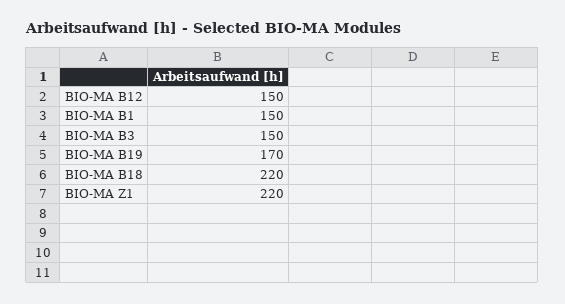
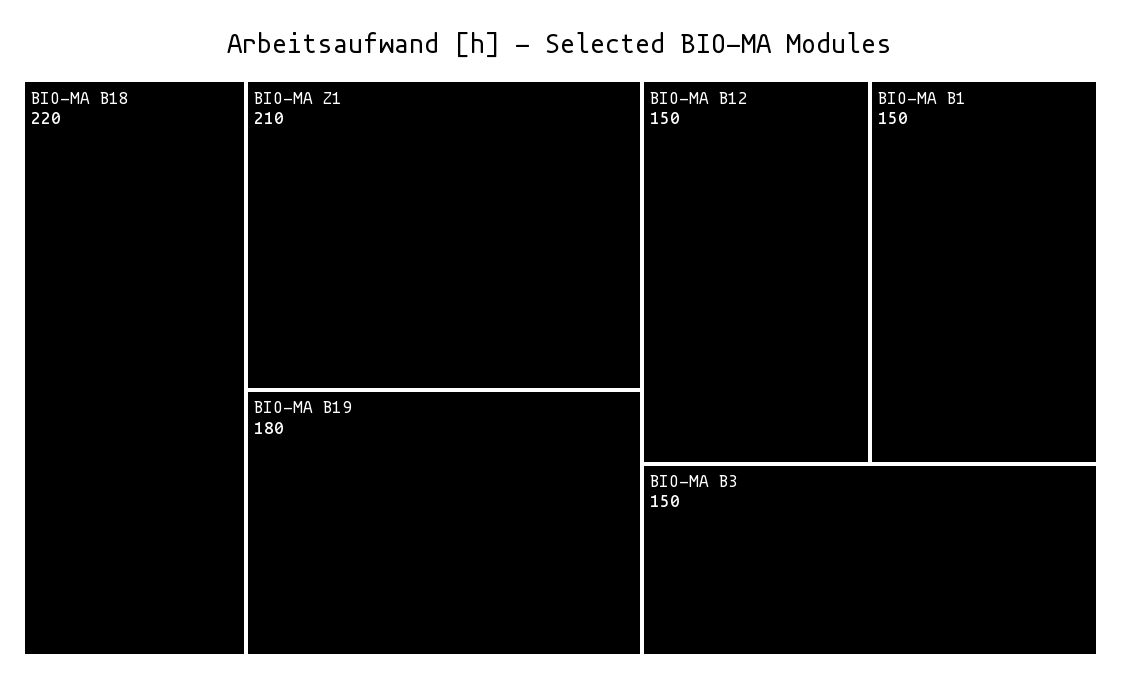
BIO-MA B19: 170 -> 180
BIO-MA Z1: 220 -> 210

